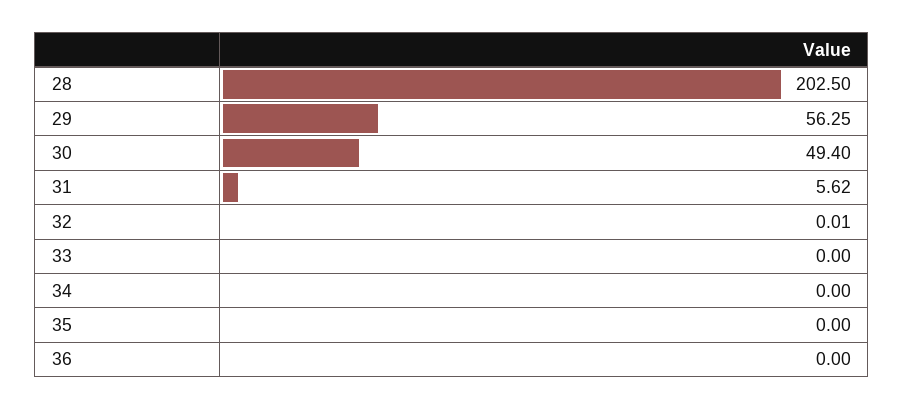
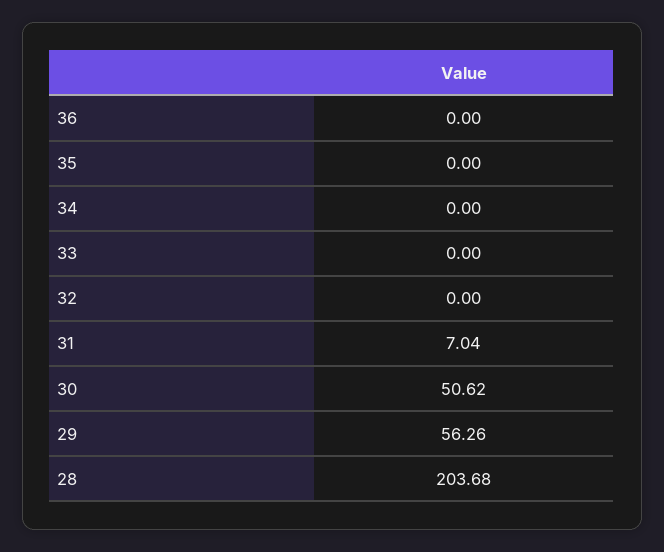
28: 202.5 -> 203.68
29: 56.25 -> 56.26
30: 49.4 -> 50.62
31: 5.62 -> 7.04
32: 0.01 -> 0

